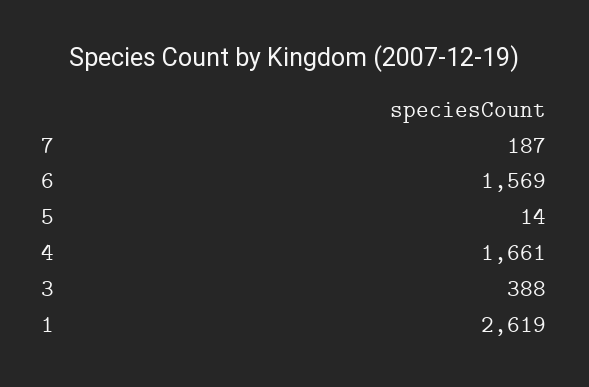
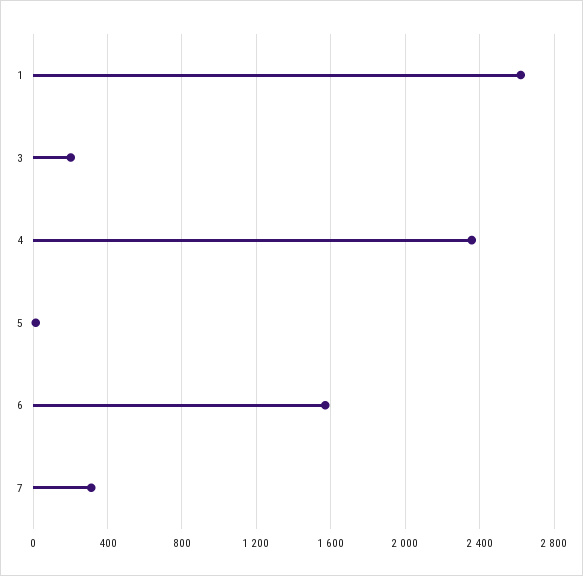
7: 187 -> 300
4: 1661 -> 2350
3: 388 -> 200

